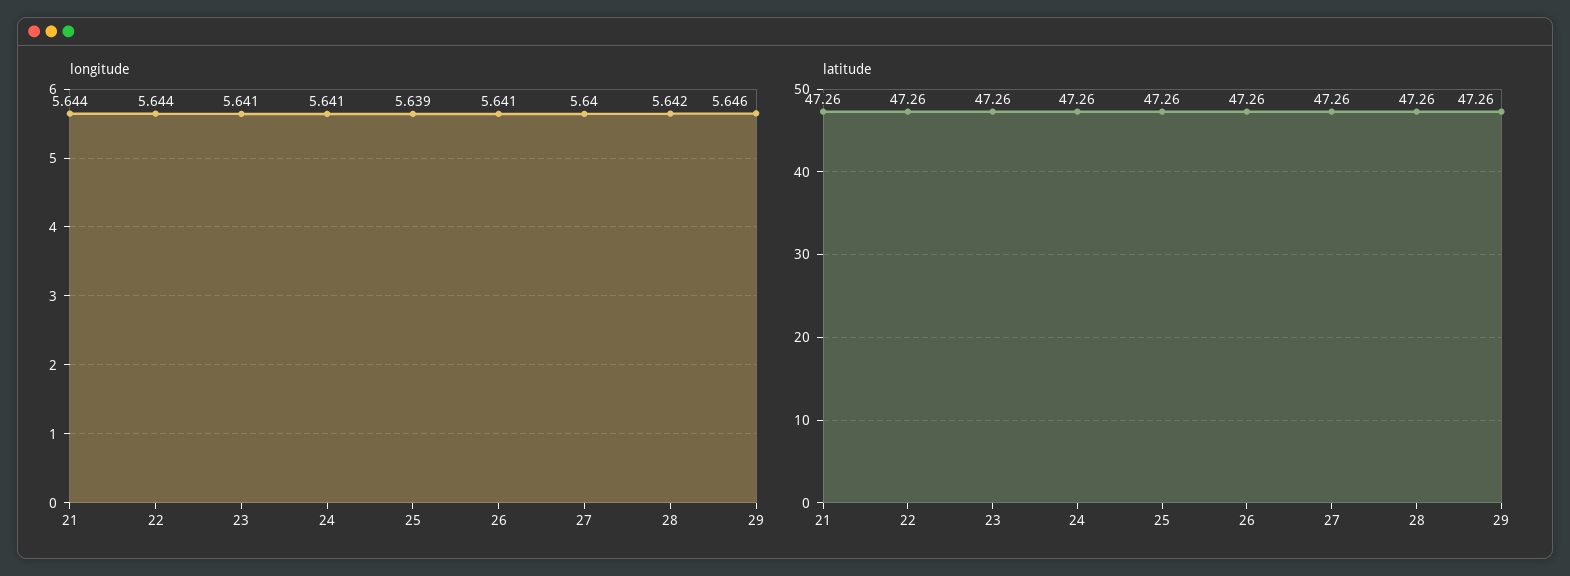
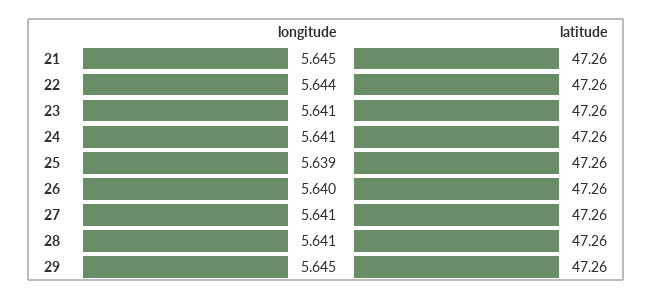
longitude, 21: 5.644 -> 5.645
longitude, 26: 5.641 -> 5.64
longitude, 27: 5.64 -> 5.641
longitude, 28: 5.642 -> 5.641
longitude, 29: 5.646 -> 5.645

